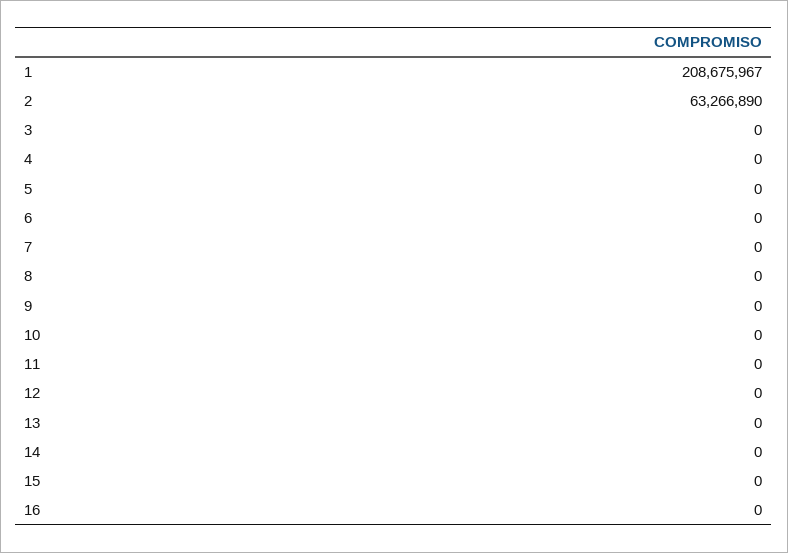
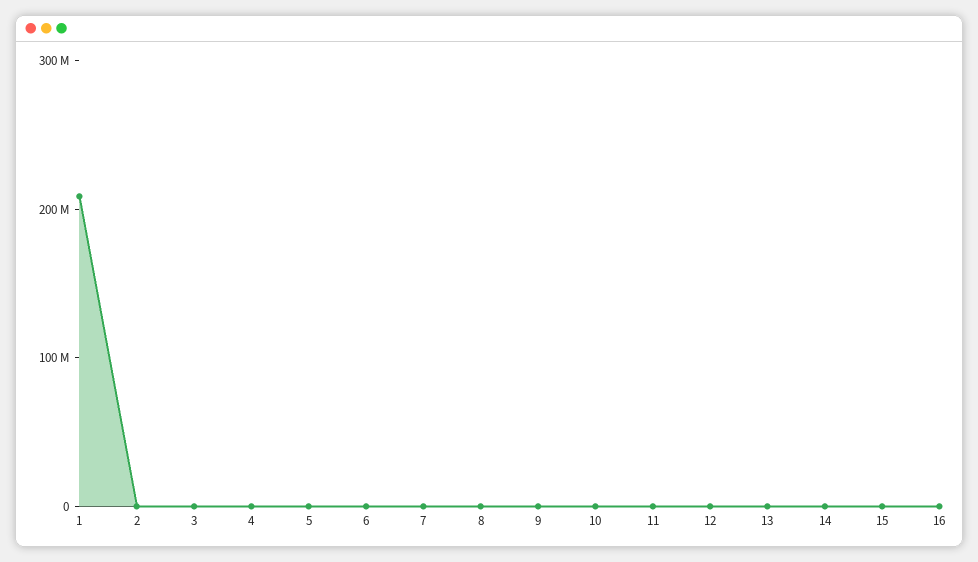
2: 63266890 -> 0

